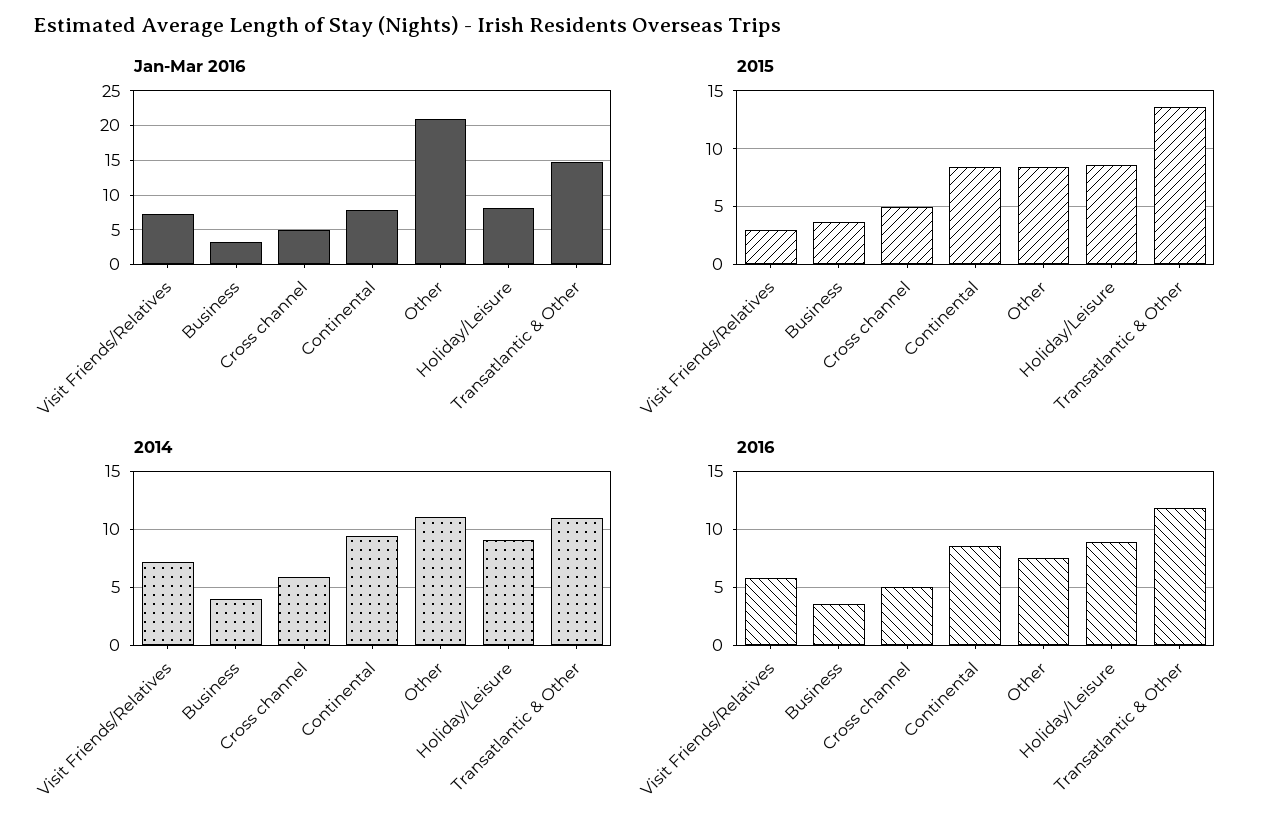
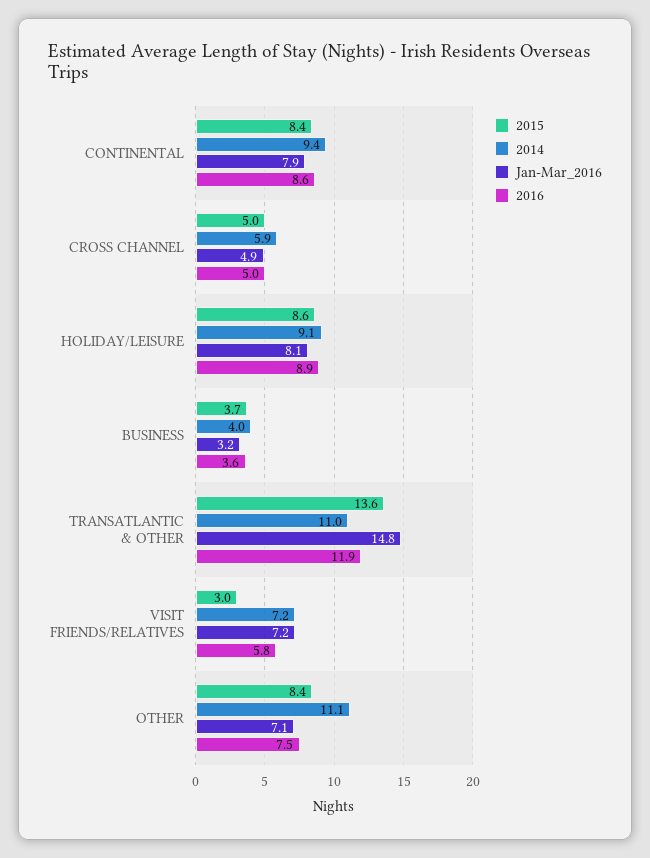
Jan-Mar 2016, Other: 21 -> 7.1

